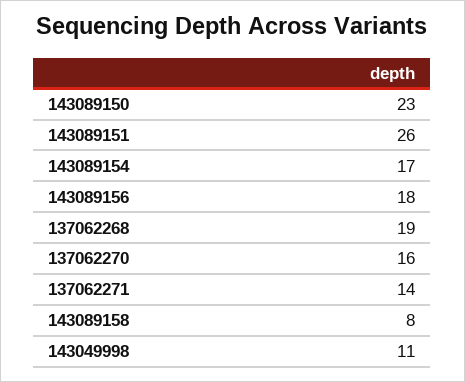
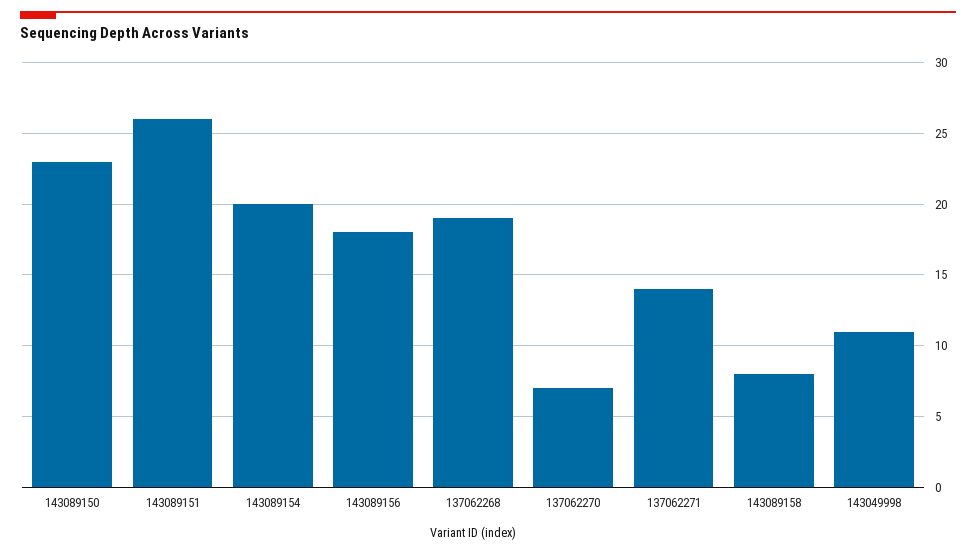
143089154: 17 -> 20
137062270: 16 -> 7

